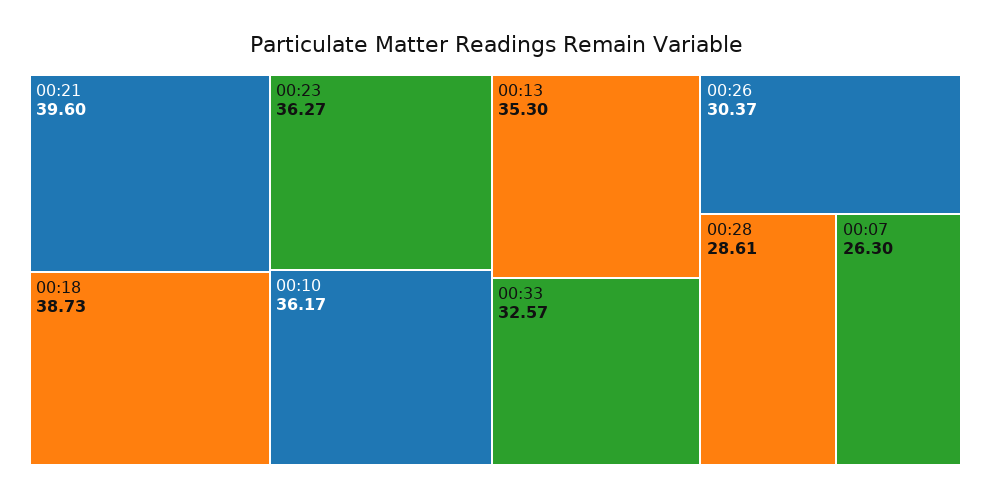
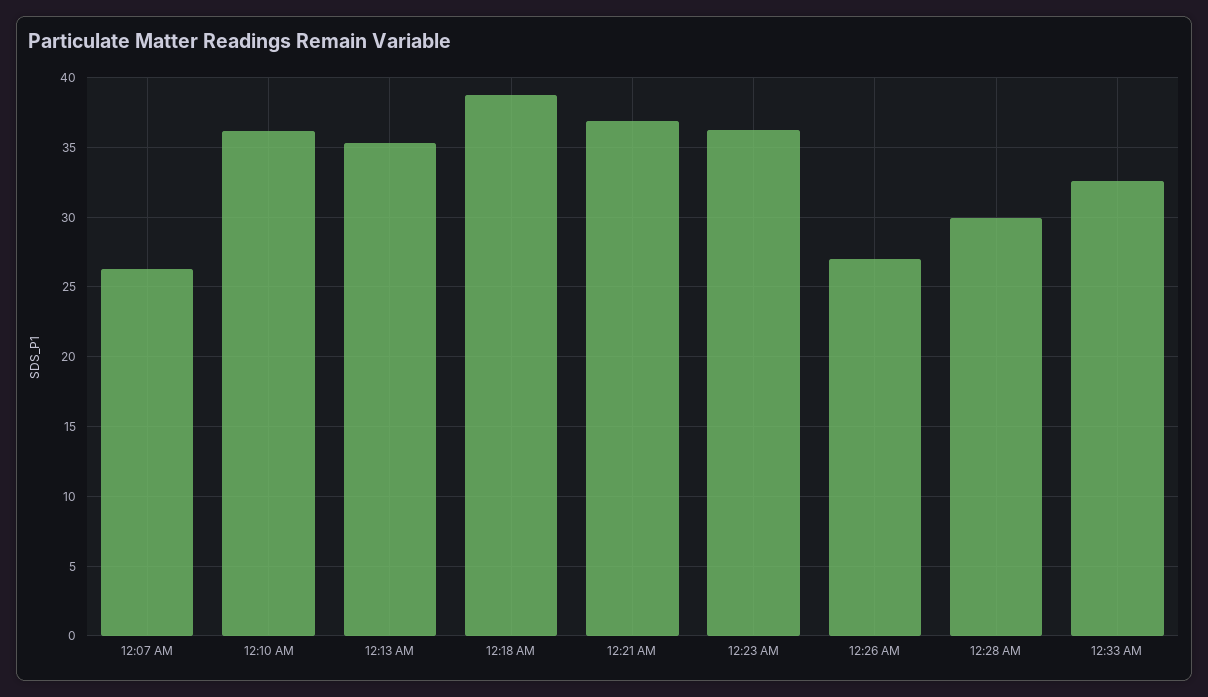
00:21: 39.6 -> 37
00:26: 30.37 -> 27
00:28: 28.61 -> 30

